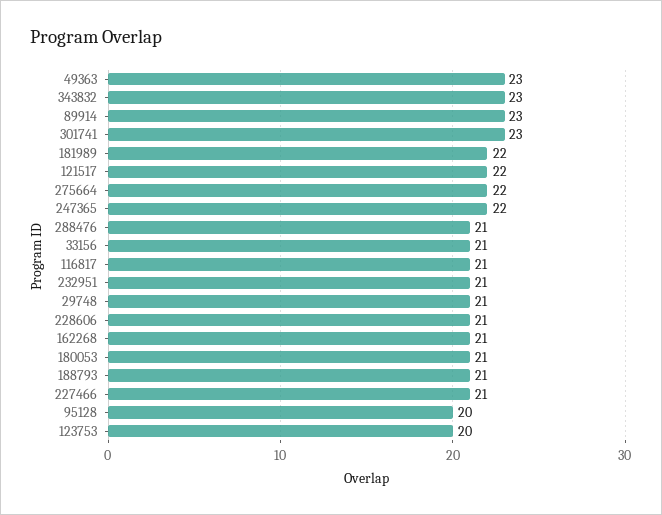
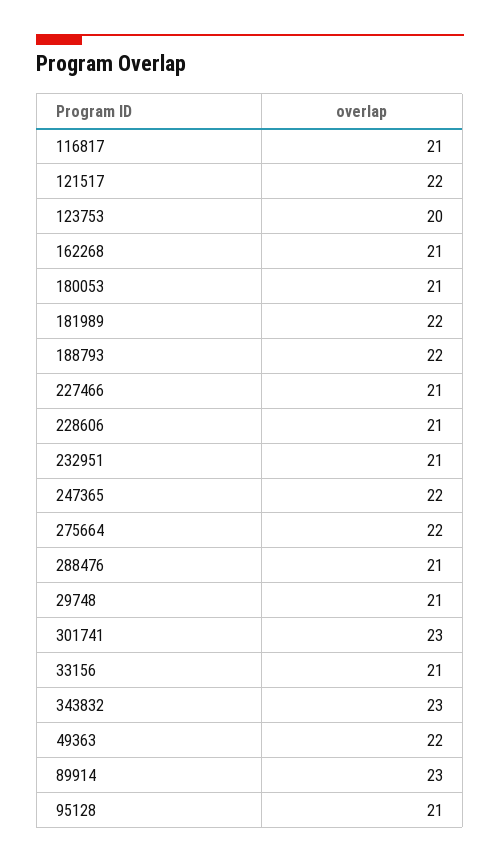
49363: 23 -> 22
188793: 21 -> 22
95128: 20 -> 21

